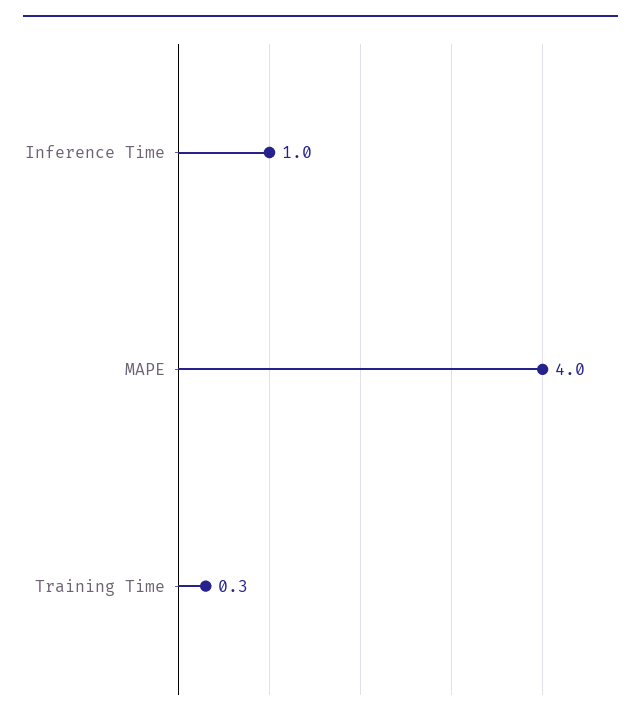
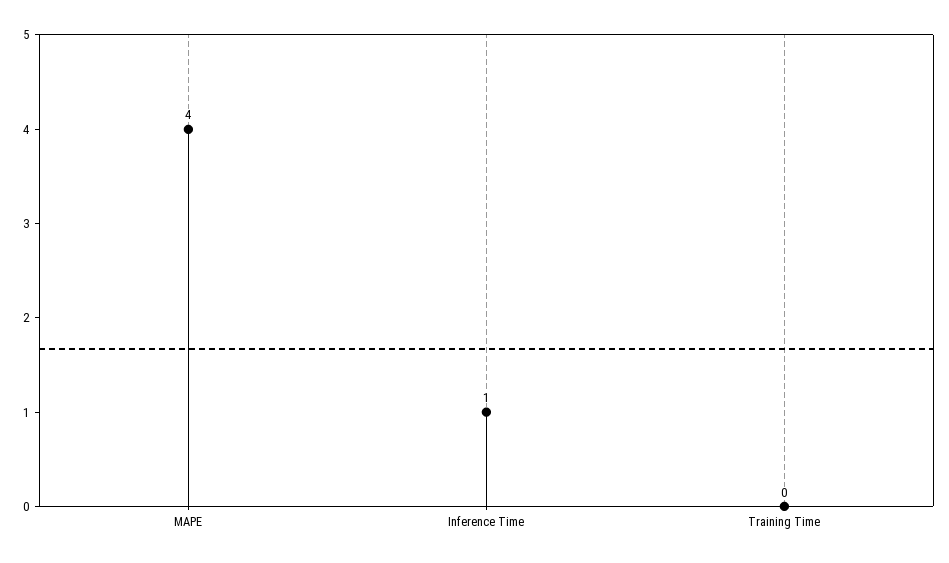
Training Time: 0.3 -> 0

